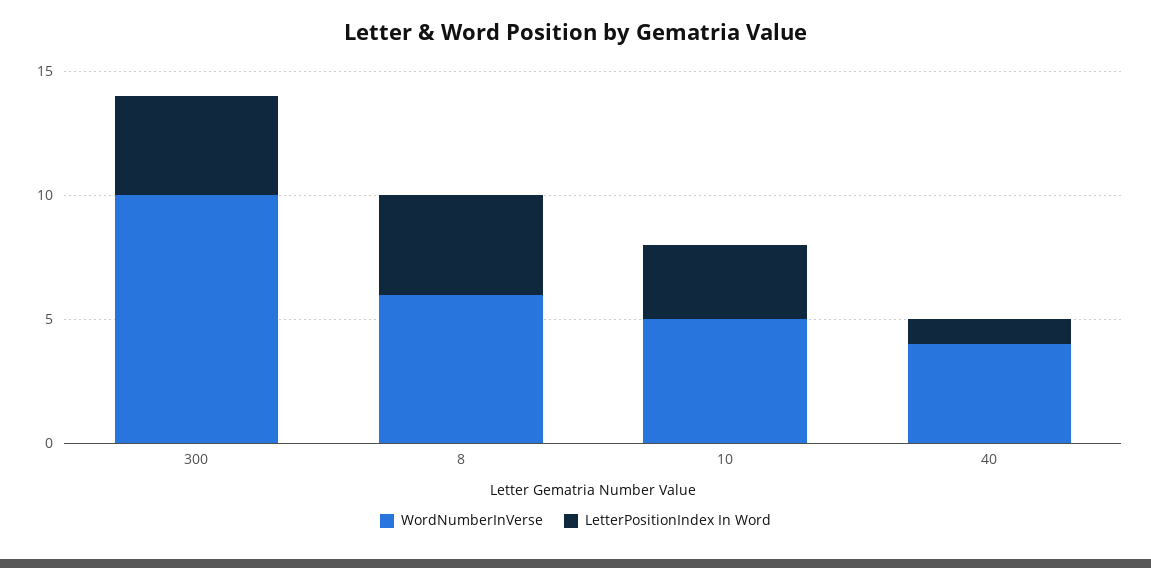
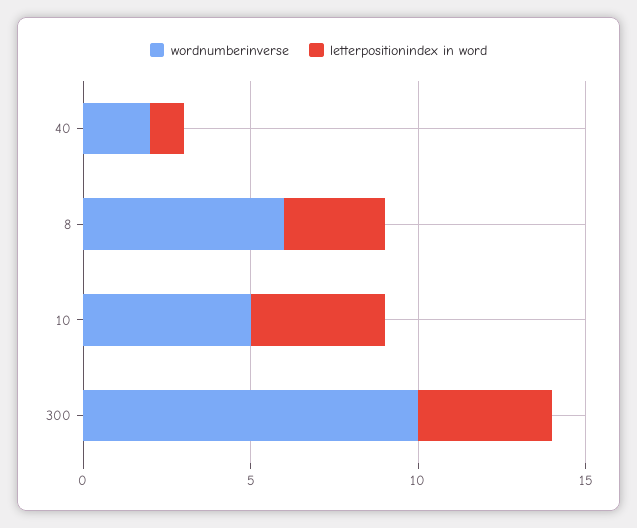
LetterPositionIndex In Word, 8: 4 -> 3
LetterPositionIndex In Word, 10: 3 -> 4
WordNumberInVerse, 40: 4 -> 2

